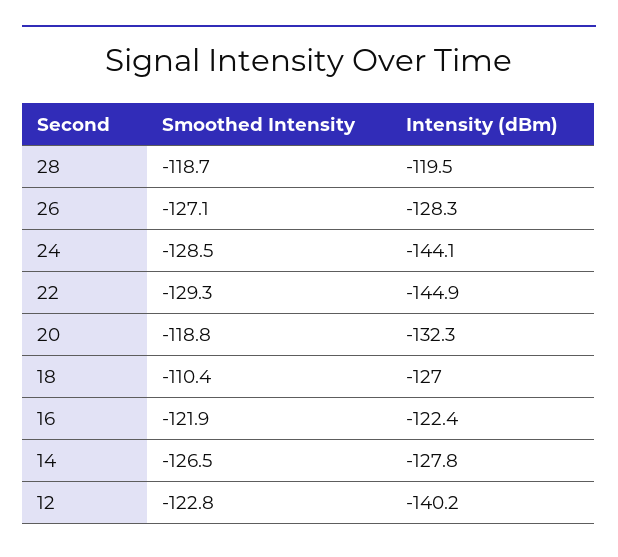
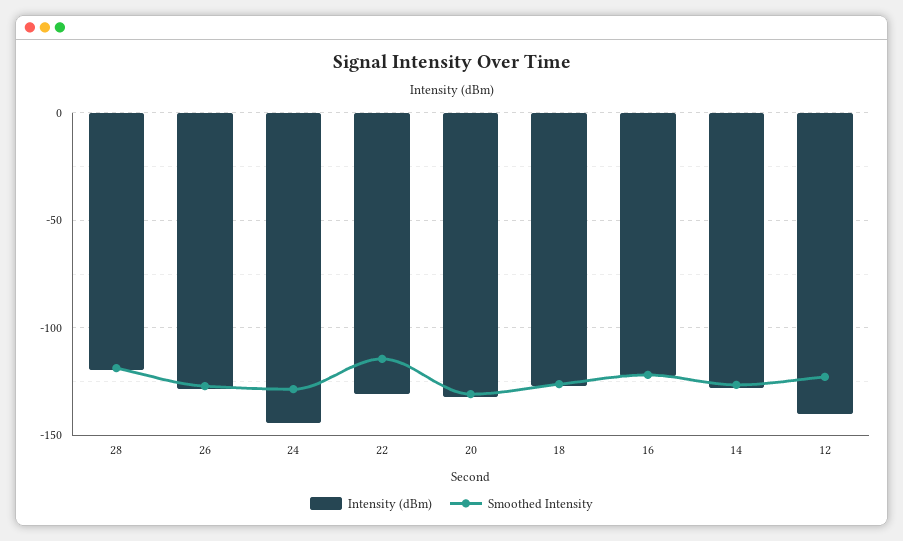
Smoothed Intensity, 22: -129.3 -> -115
Intensity (dBm), 22: -144.9 -> -130
Smoothed Intensity, 20: -118.8 -> -130
Smoothed Intensity, 18: -110.4 -> -125

